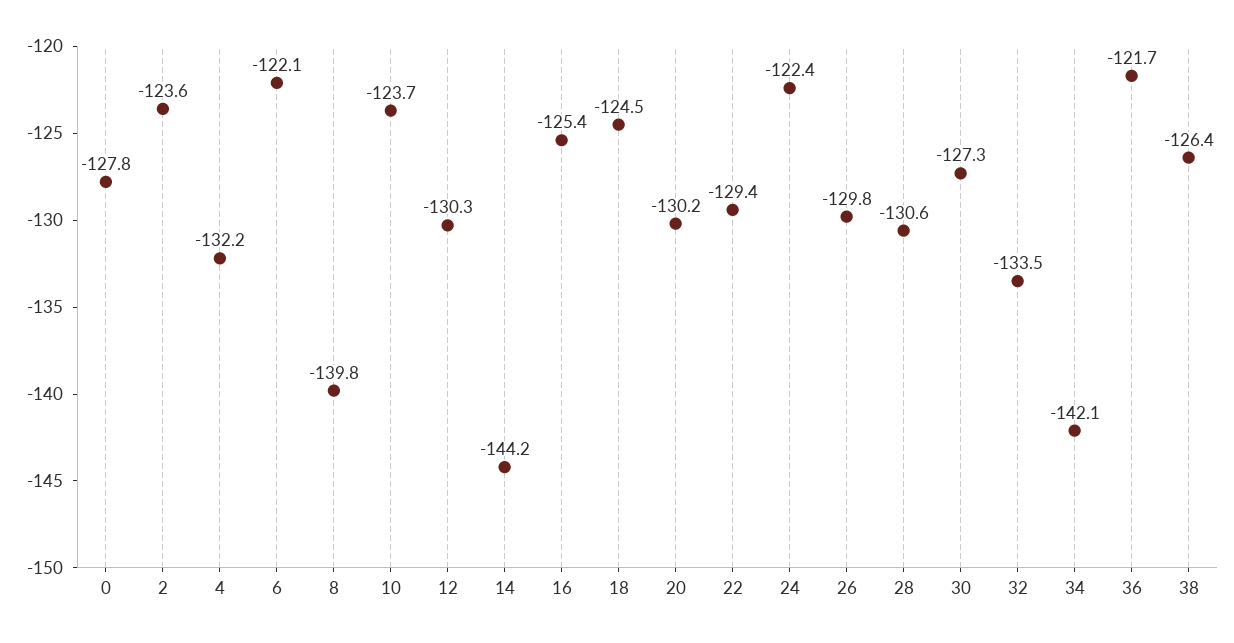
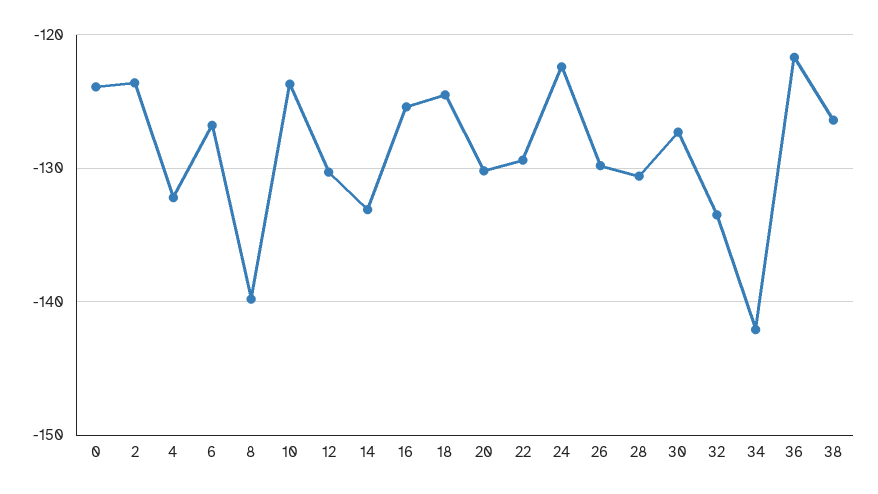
0: -127.8 -> -124
6: -122.1 -> -127
14: -144.2 -> -133

